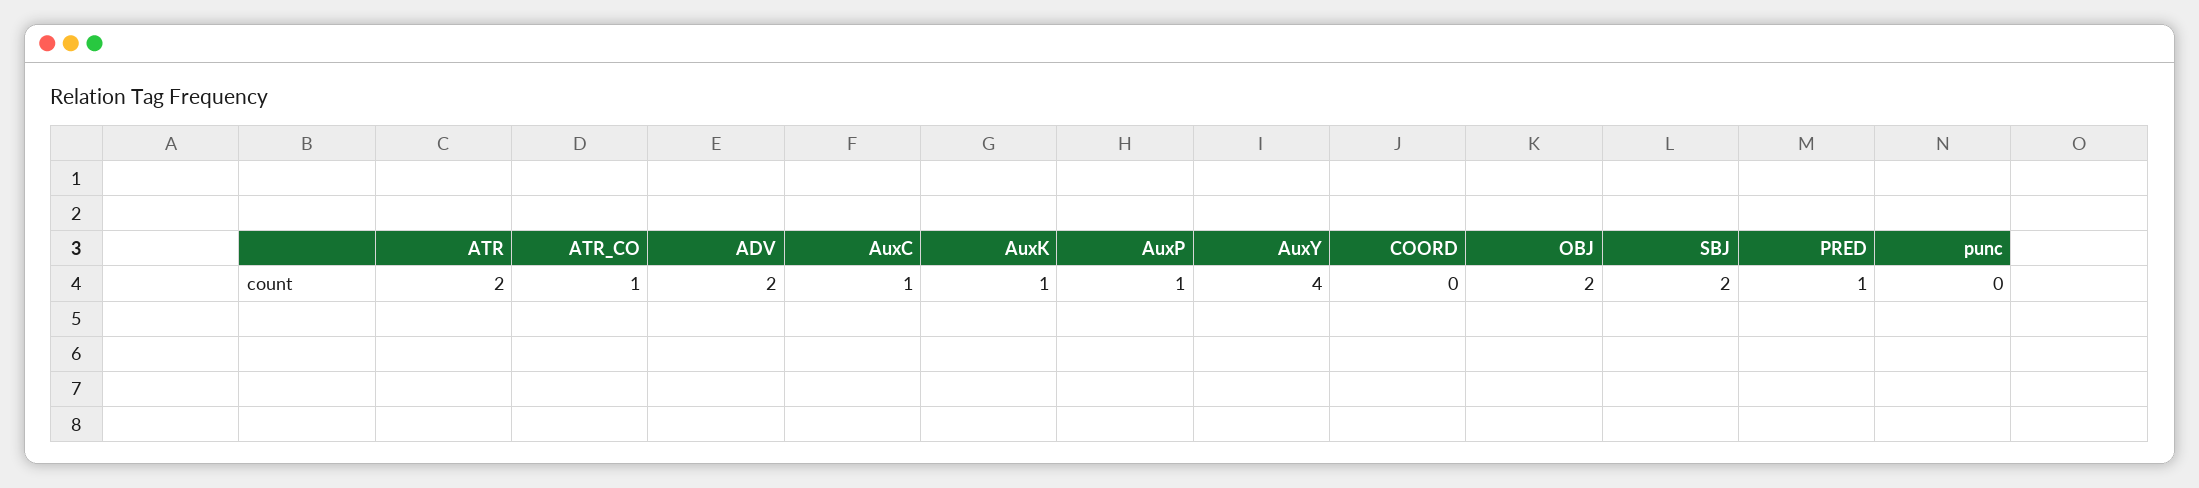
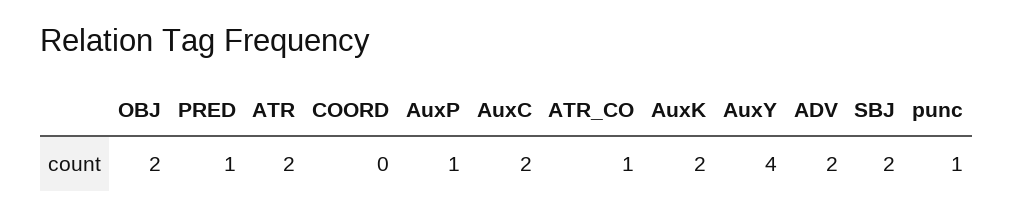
AuxC: 1 -> 2
AuxK: 1 -> 2
punc: 0 -> 1

